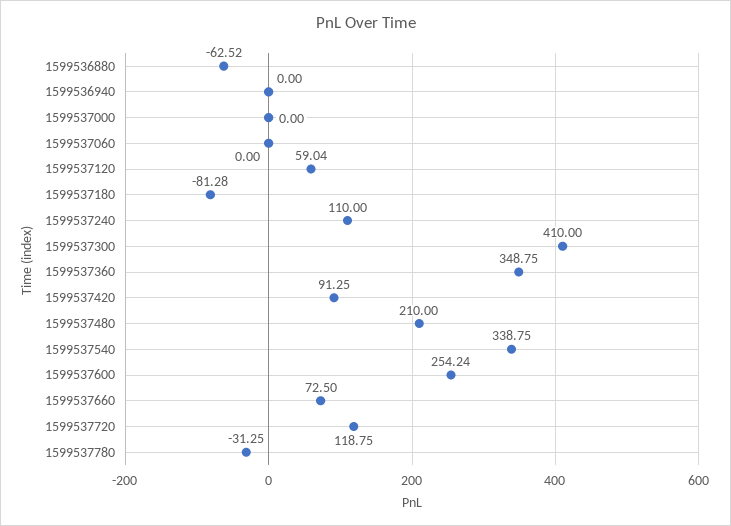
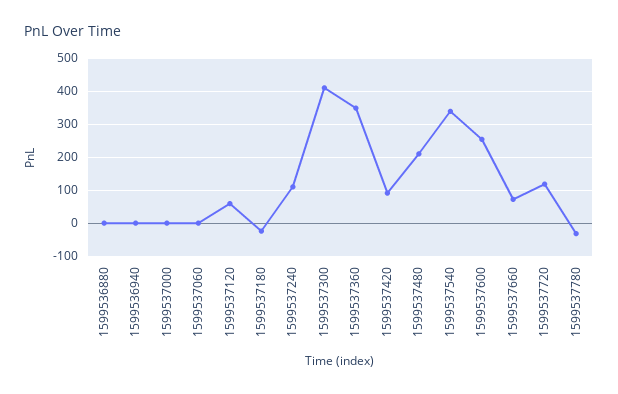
1599536880: -62.52 -> 0
1599537180: -81.28 -> -20

